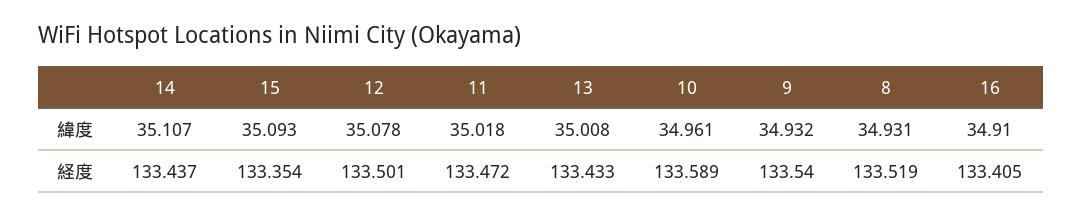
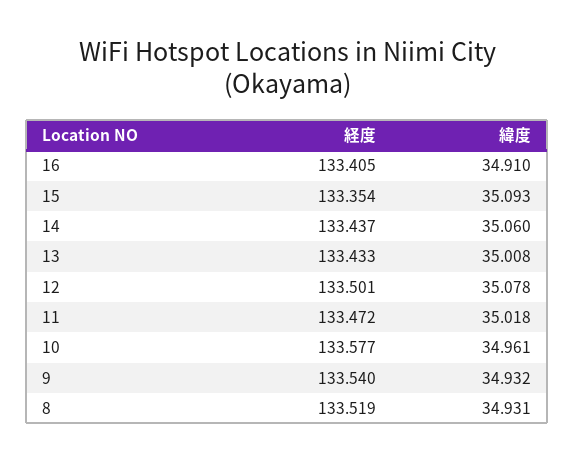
14, 緯度: 35.107 -> 35.06
10, 経度: 133.589 -> 133.577

